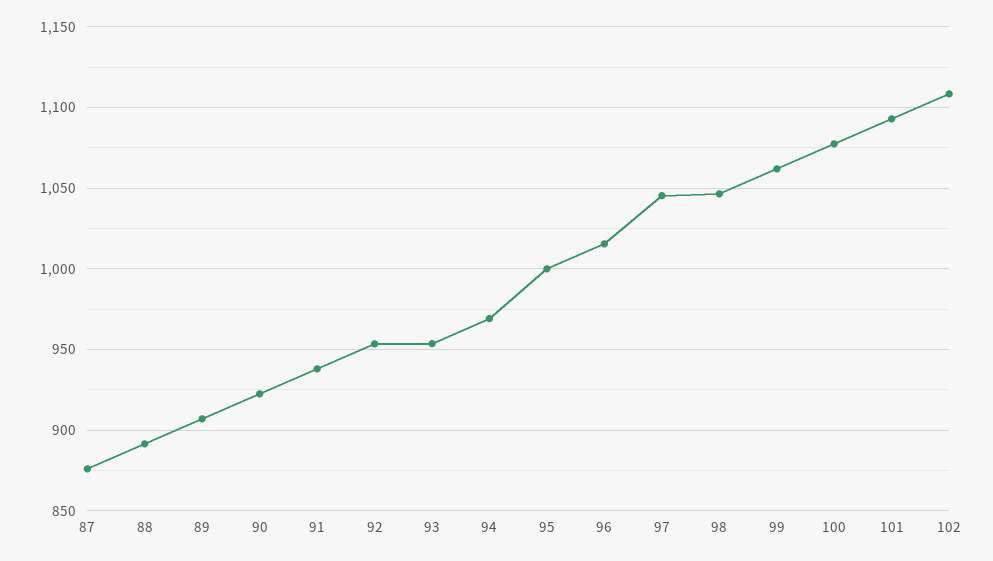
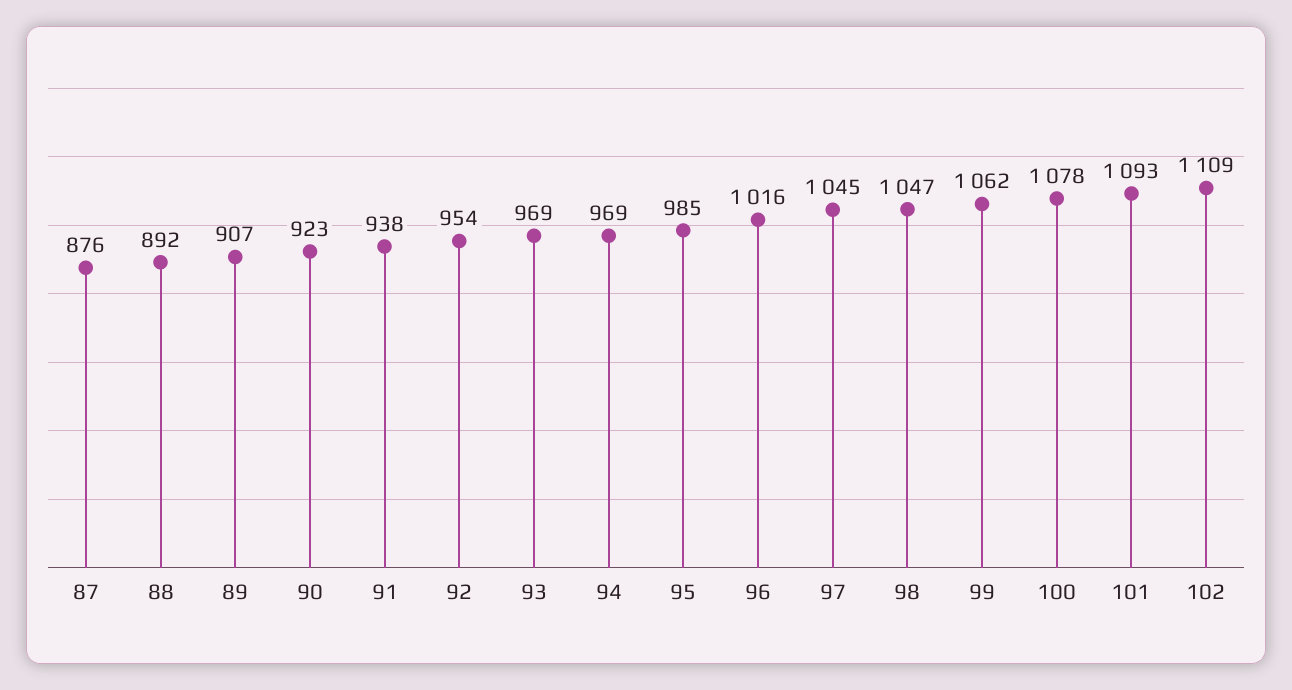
93: 955 -> 969
95: 1000 -> 985

